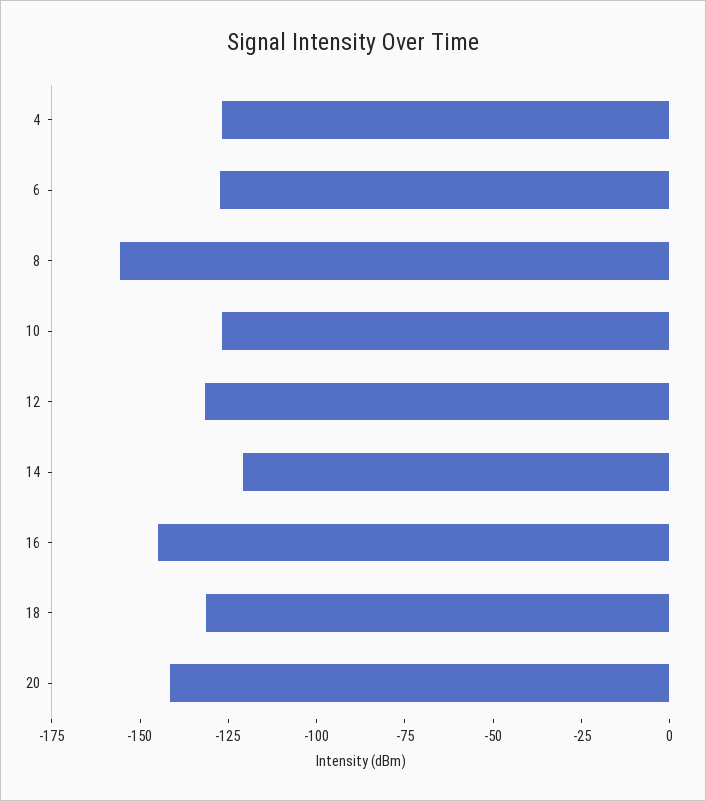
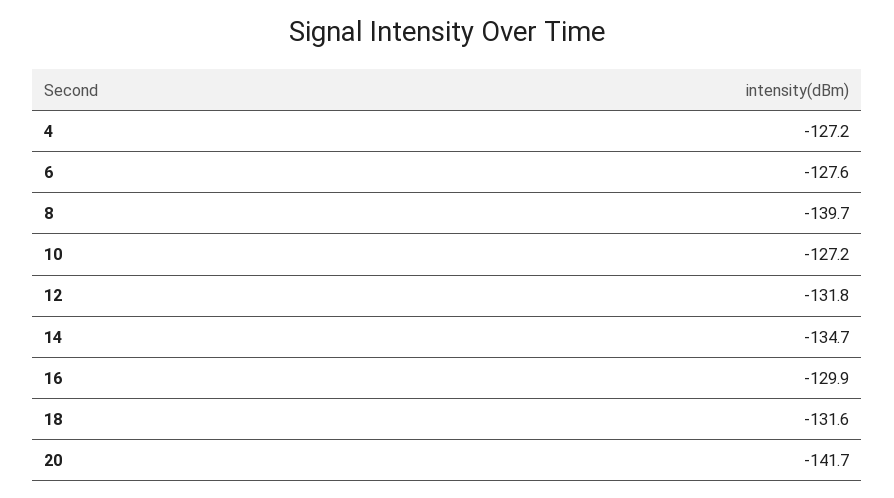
8: -155 -> -139.7
14: -120 -> -134.7
16: -145 -> -129.9

